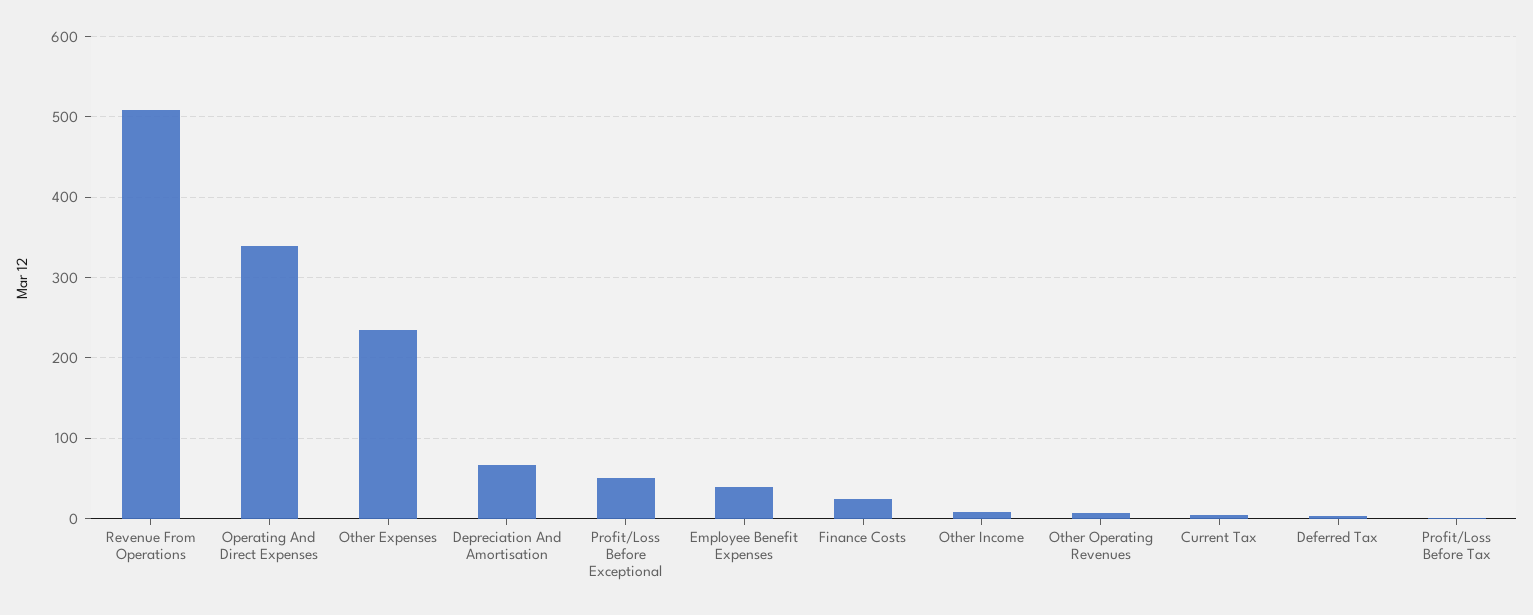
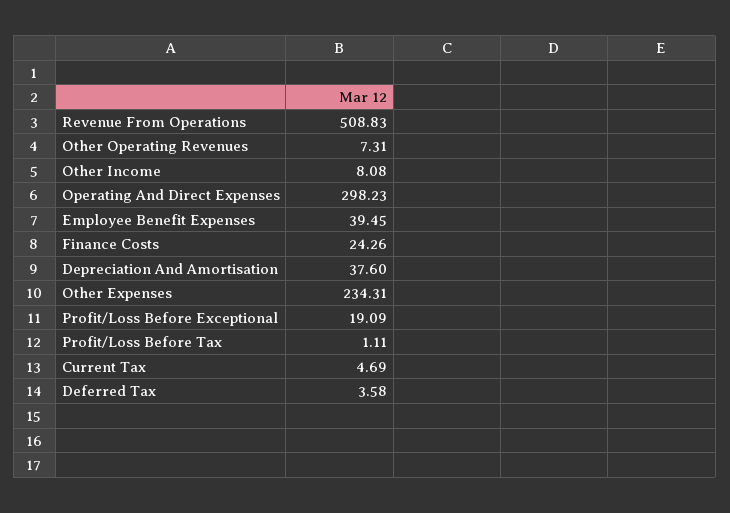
Operating And Direct Expenses: 340 -> 298.23
Depreciation And Amortisation: 70 -> 37.6
Profit/Loss Before Exceptional: 50 -> 19.09

